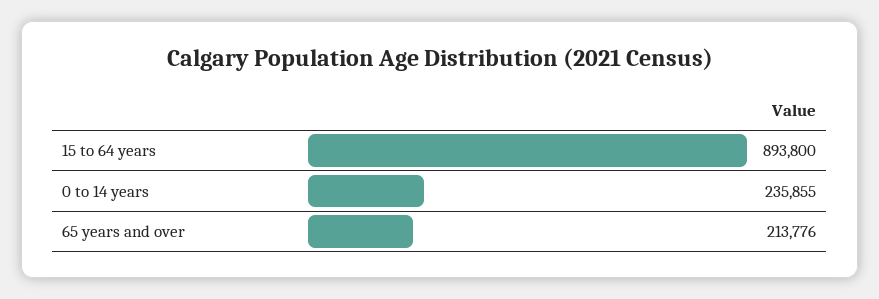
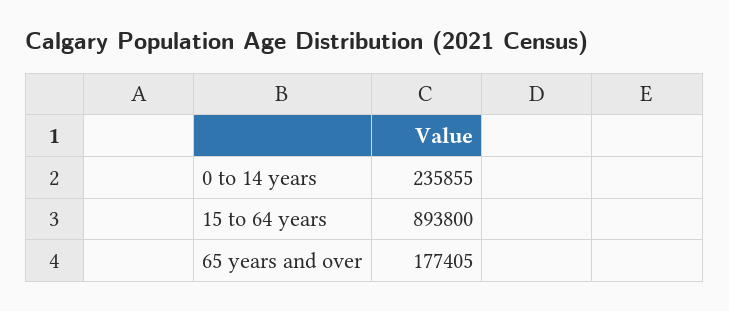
65 years and over: 213776 -> 177405

